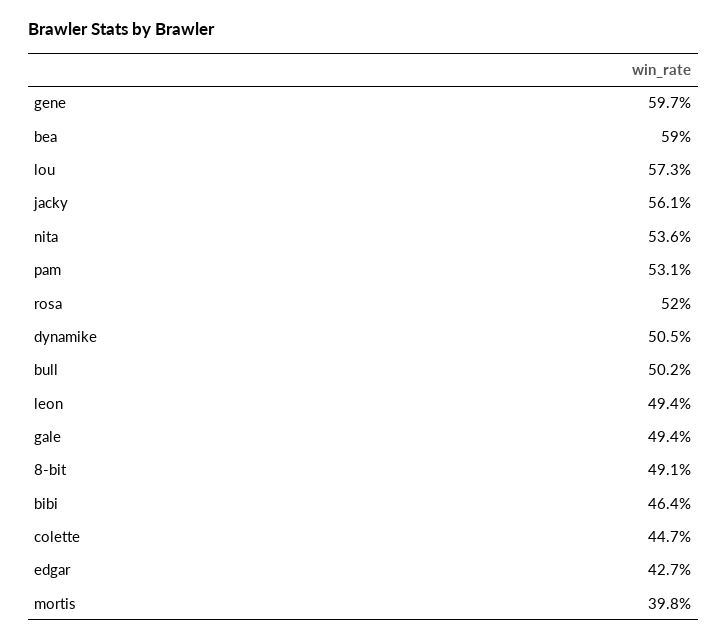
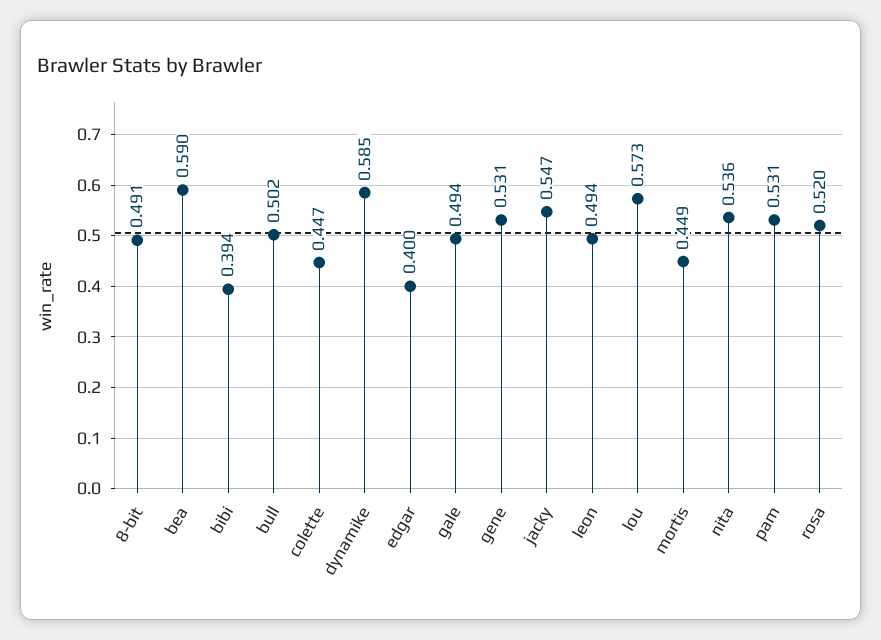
gene: 0.597 -> 0.531
jacky: 0.561 -> 0.547
dynamike: 0.505 -> 0.585
bibi: 0.464 -> 0.394
edgar: 0.427 -> 0.4
mortis: 0.398 -> 0.449

